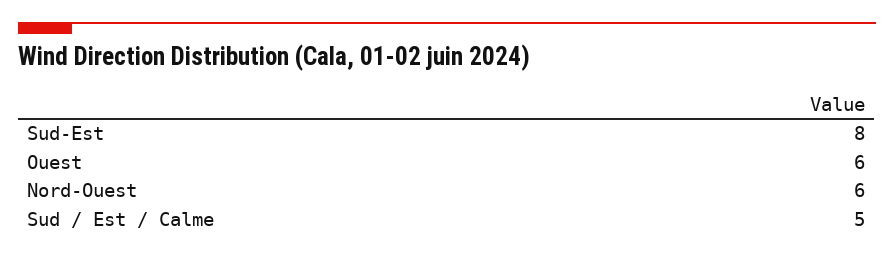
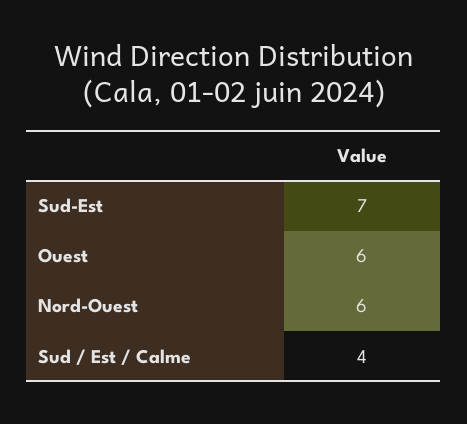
Sud-Est: 8 -> 7
Sud / Est / Calme: 5 -> 4

